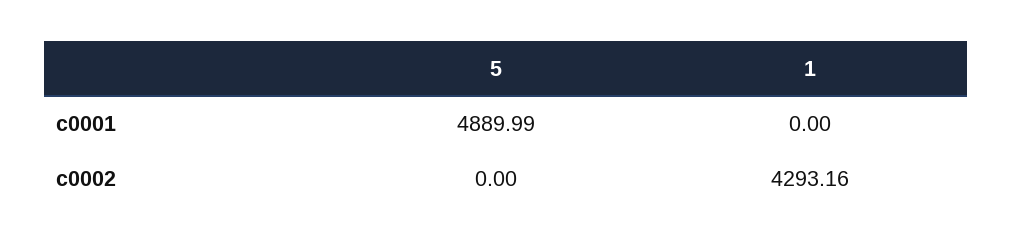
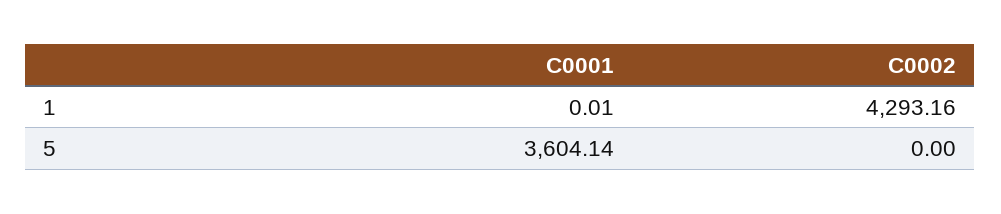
5, c0001: 4889.99 -> 3604.14
1, c0001: 0 -> 0.01

